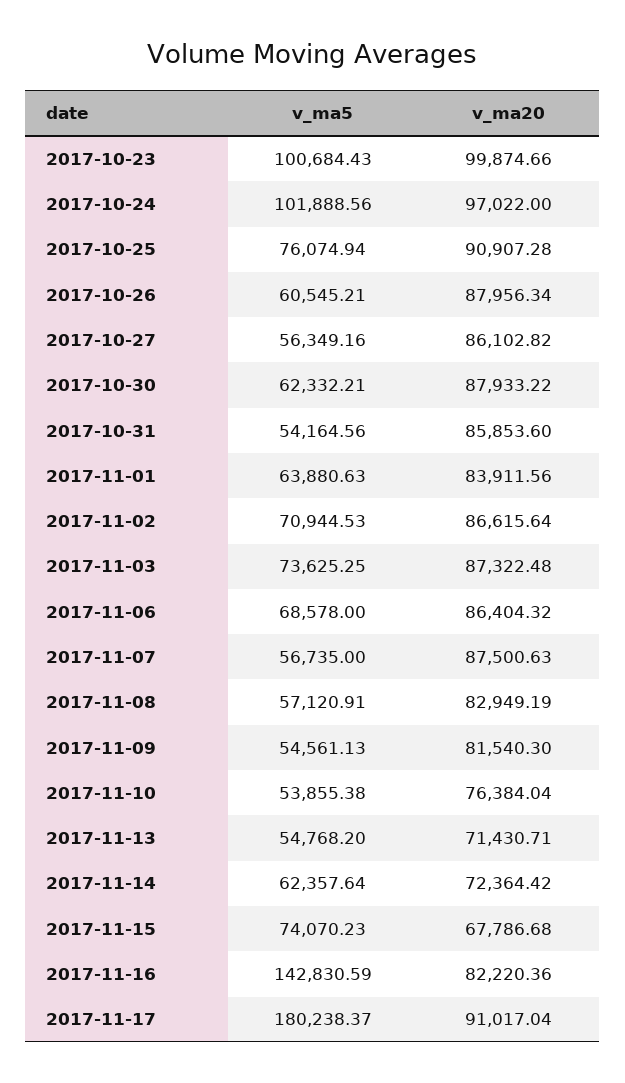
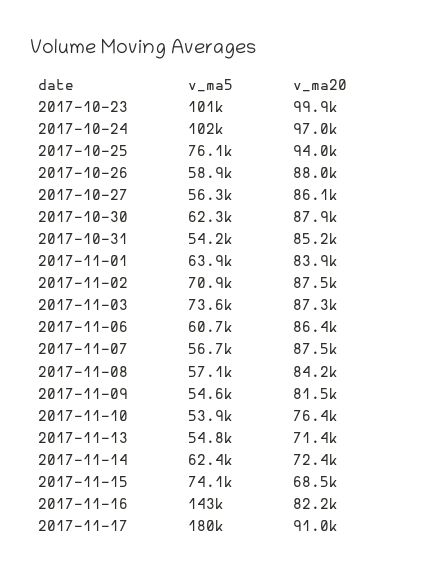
v_ma20, 2017-10-25: 90907.28 -> 94000
v_ma5, 2017-10-26: 60545.21 -> 58900
v_ma20, 2017-10-31: 85853.6 -> 85200
v_ma20, 2017-11-02: 86615.64 -> 87500
v_ma5, 2017-11-06: 68578 -> 60700
v_ma20, 2017-11-08: 82949.19 -> 84200
v_ma20, 2017-11-15: 67786.68 -> 68500

